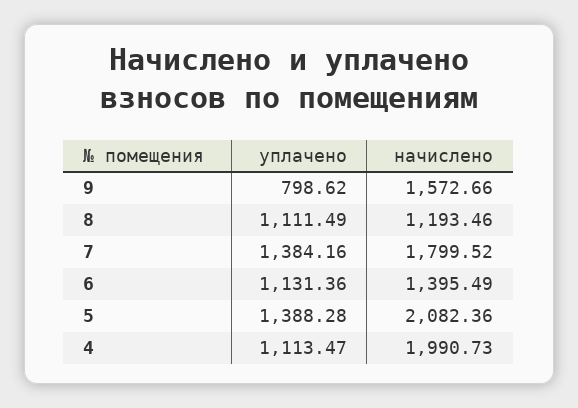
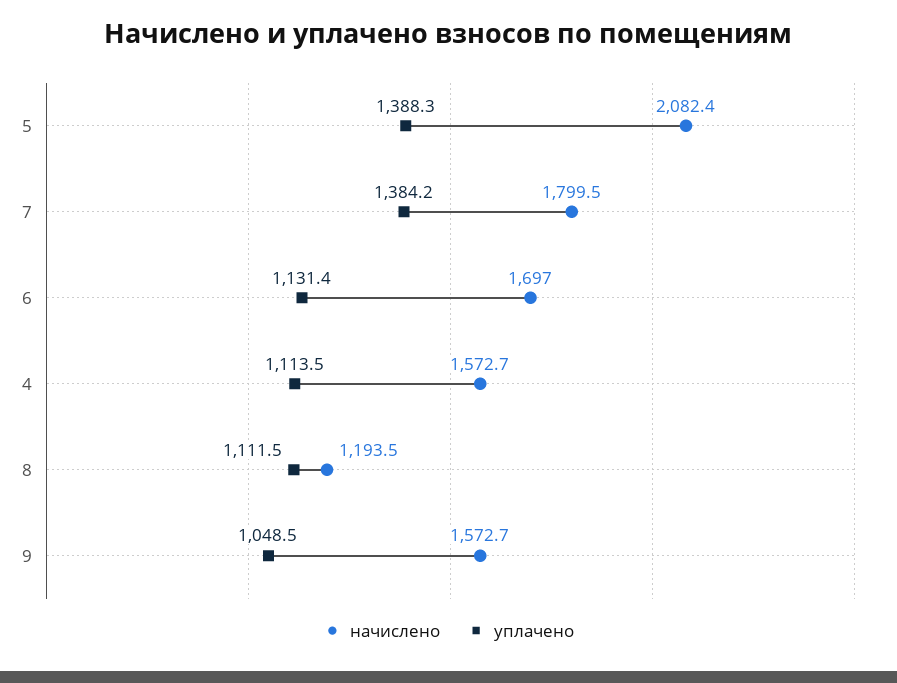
уплачено, 9: 798.62 -> 1048.5
начислено, 6: 1395.49 -> 1697
начислено, 4: 1990.73 -> 1572.7

